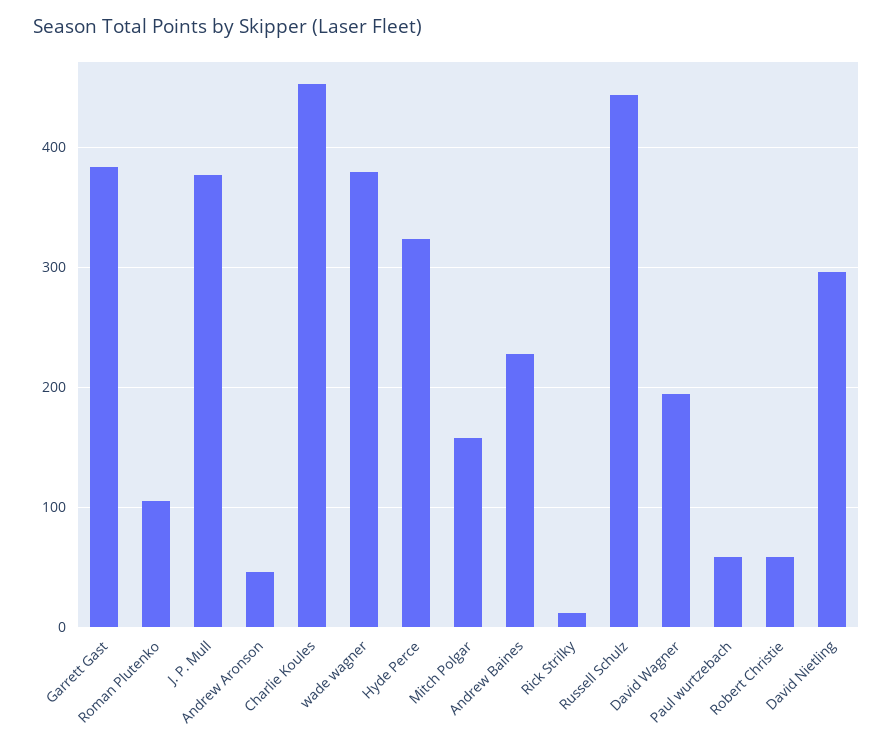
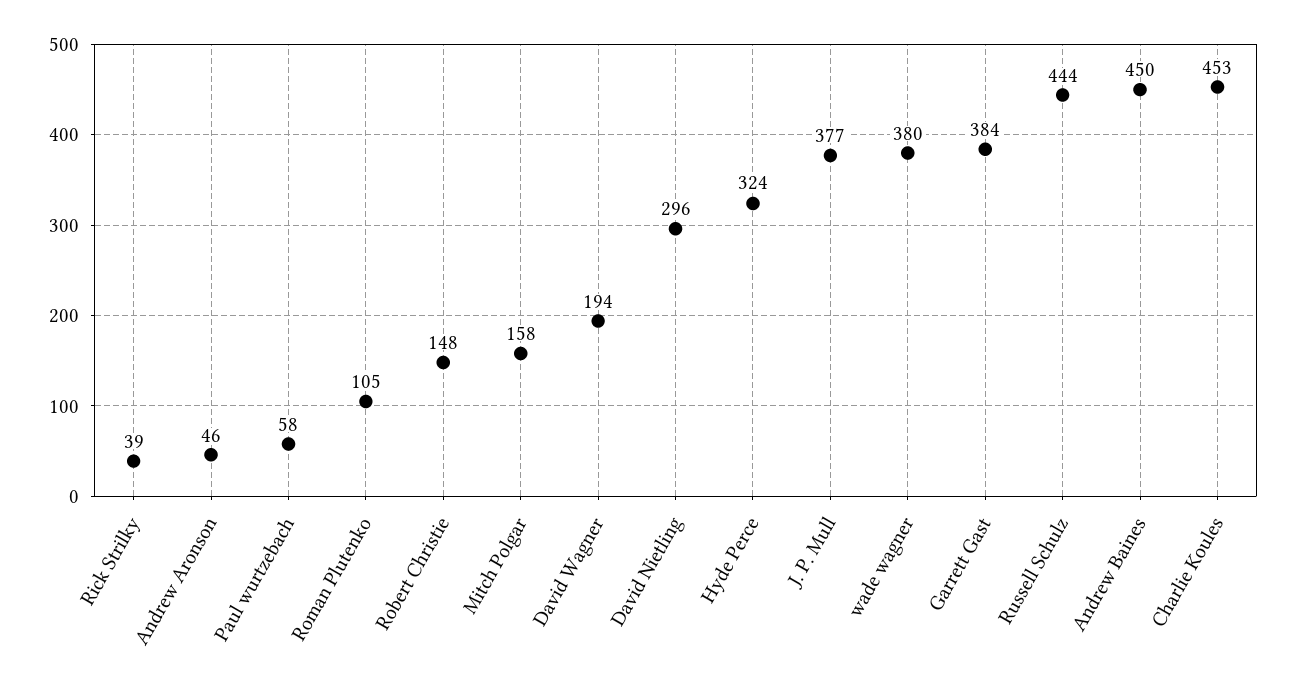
Andrew Baines: 230 -> 450
Rick Strilky: 10 -> 39
Robert Christie: 60 -> 148

